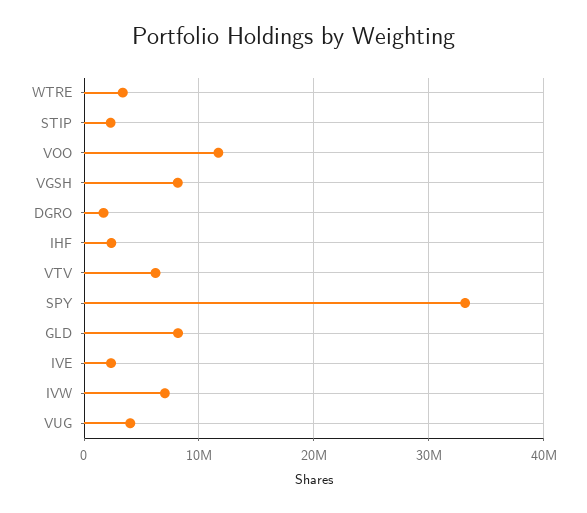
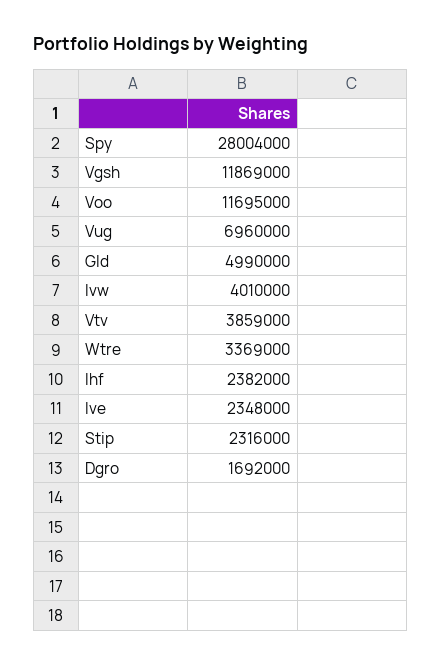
VGSH: 8000000 -> 11869000
VTV: 6000000 -> 3859000
SPY: 33000000 -> 28004000
GLD: 8000000 -> 4990000
IVW: 7000000 -> 4010000
VUG: 4000000 -> 6960000

